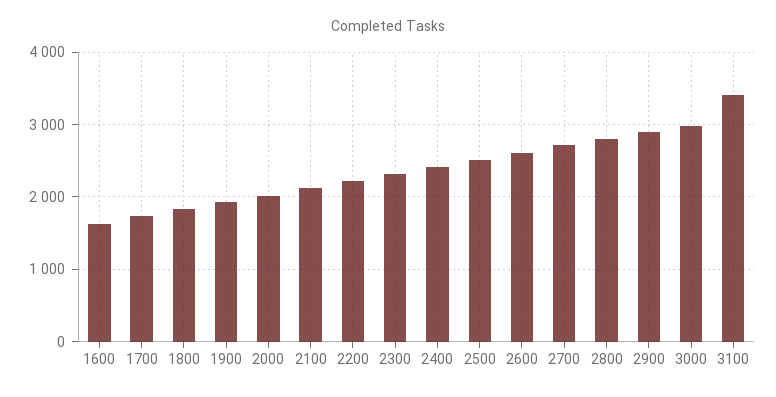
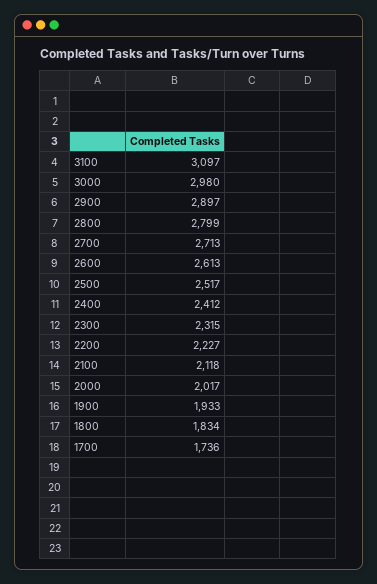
1600: 1600 -> none
3100: 3400 -> 3097

